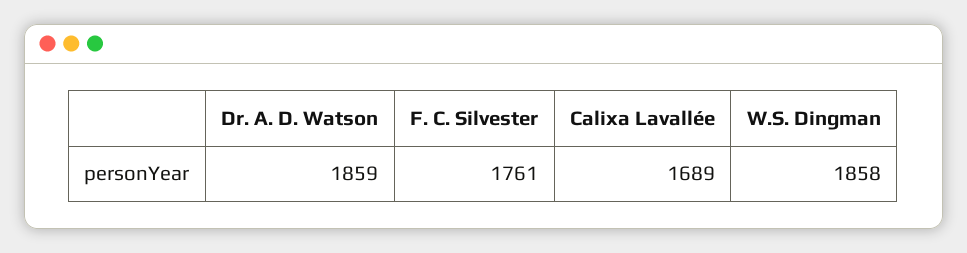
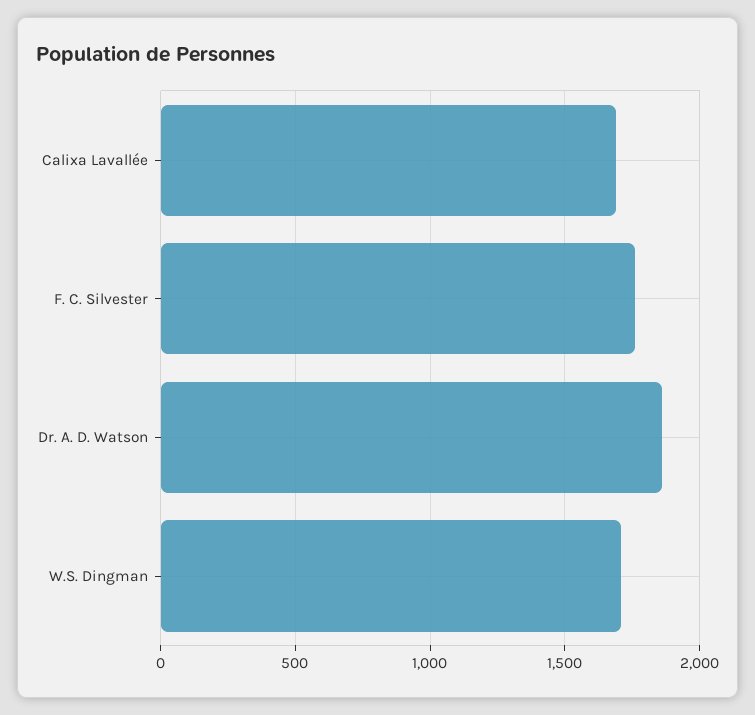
W.S. Dingman: 1858 -> 1700

